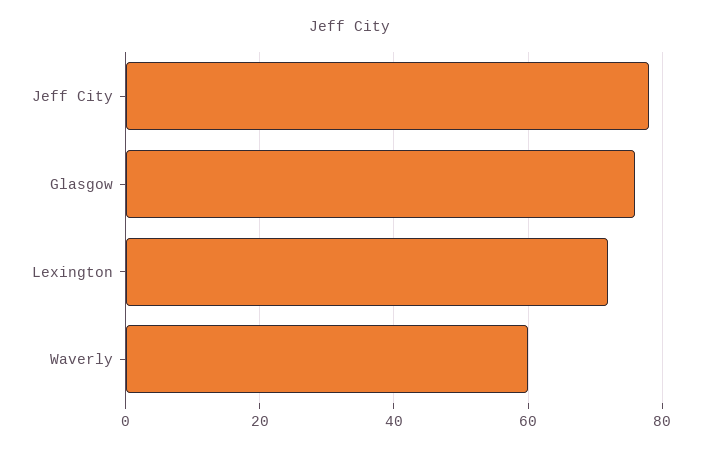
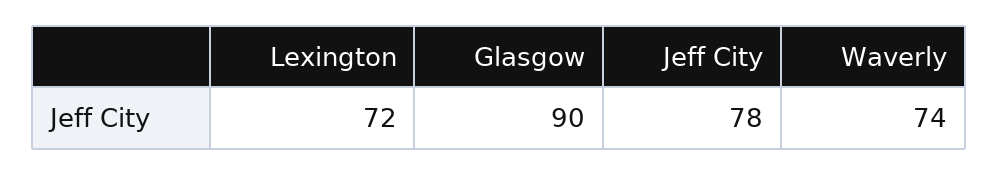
Glasgow: 75 -> 90
Waverly: 60 -> 74

